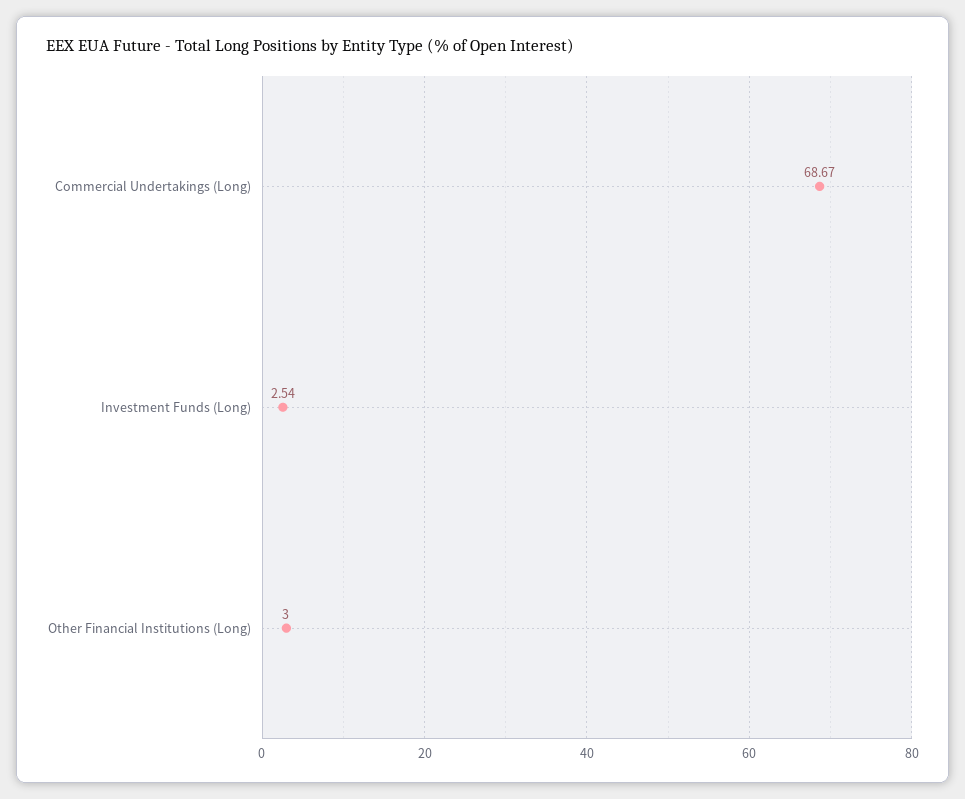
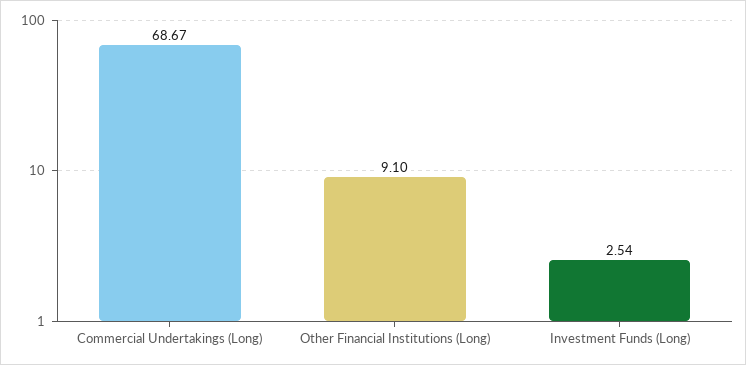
Other Financial Institutions (Long): 3 -> 9.1

